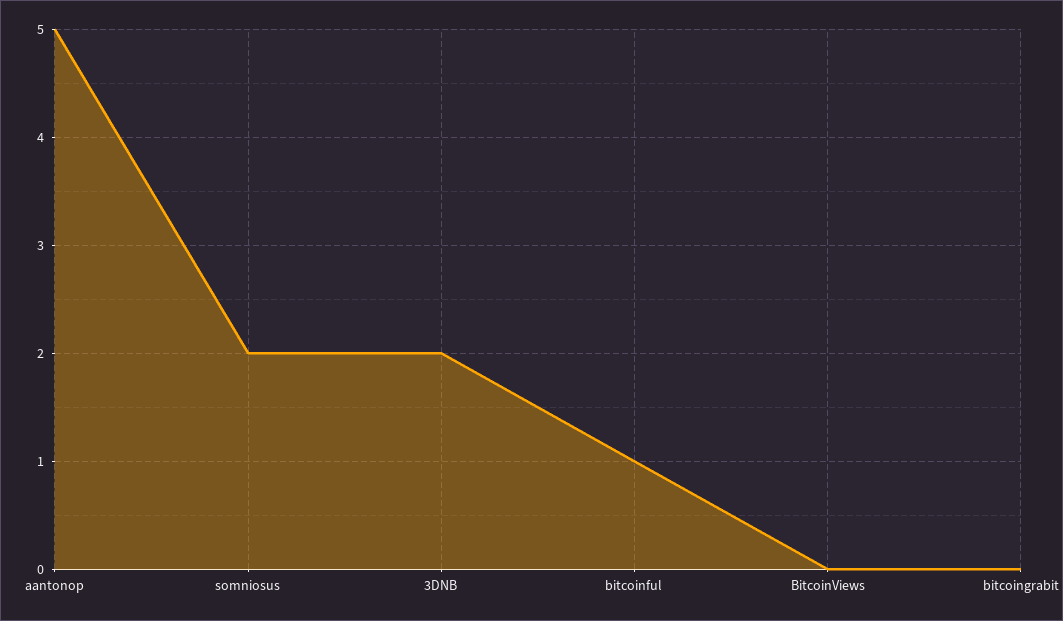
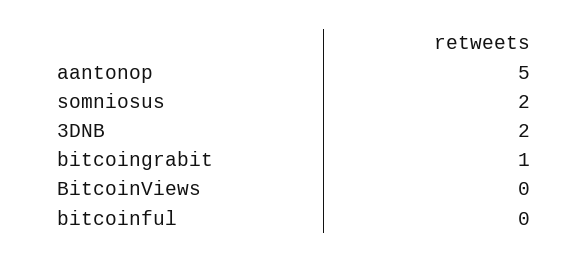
bitcoinful: 1 -> 0
bitcoingrabit: 0 -> 1

